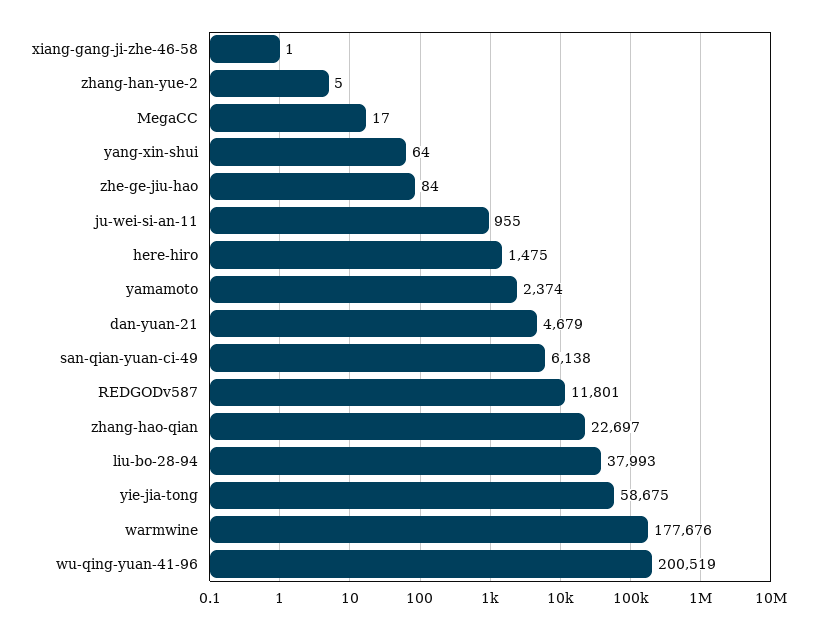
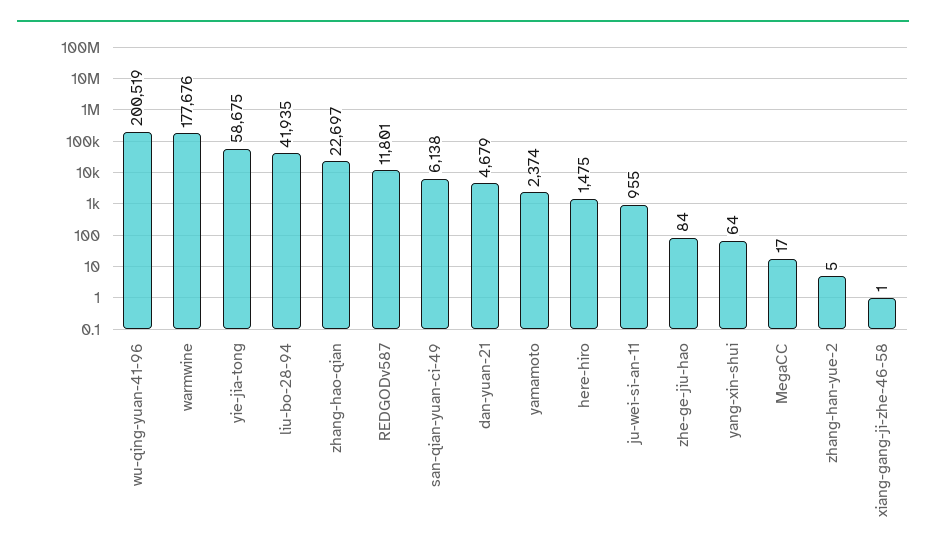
liu-bo-28-94: 37993 -> 41935

